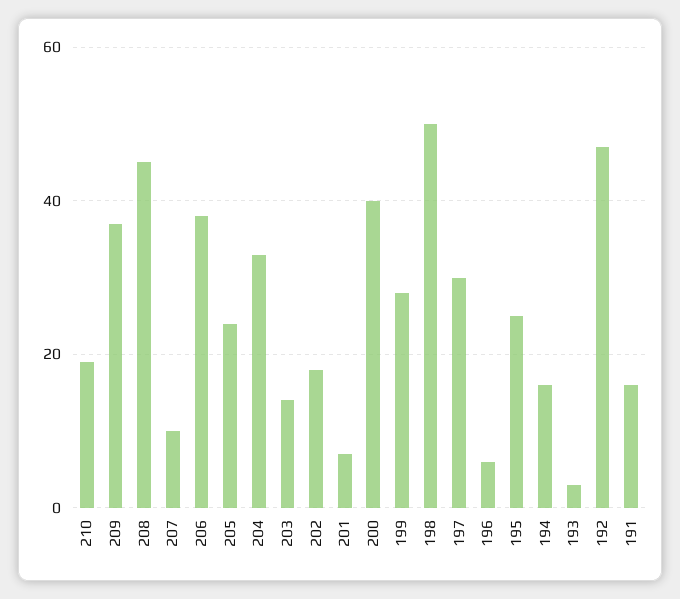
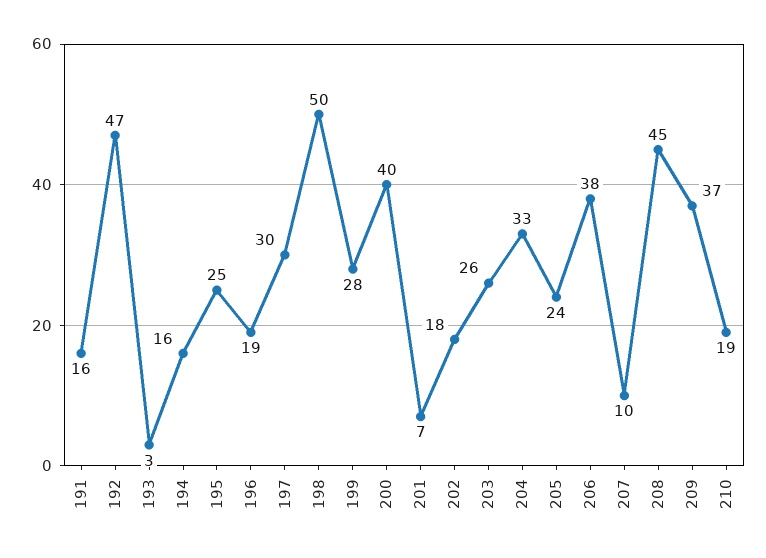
203: 15 -> 26
196: 5 -> 19

